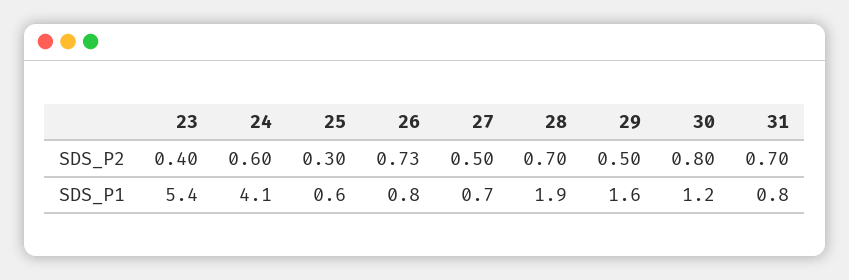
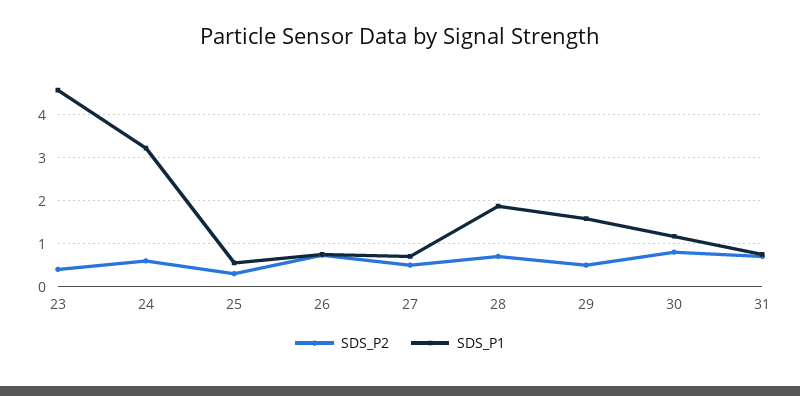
SDS_P1, 23: 5.4 -> 4.6
SDS_P1, 24: 4.1 -> 3.2

